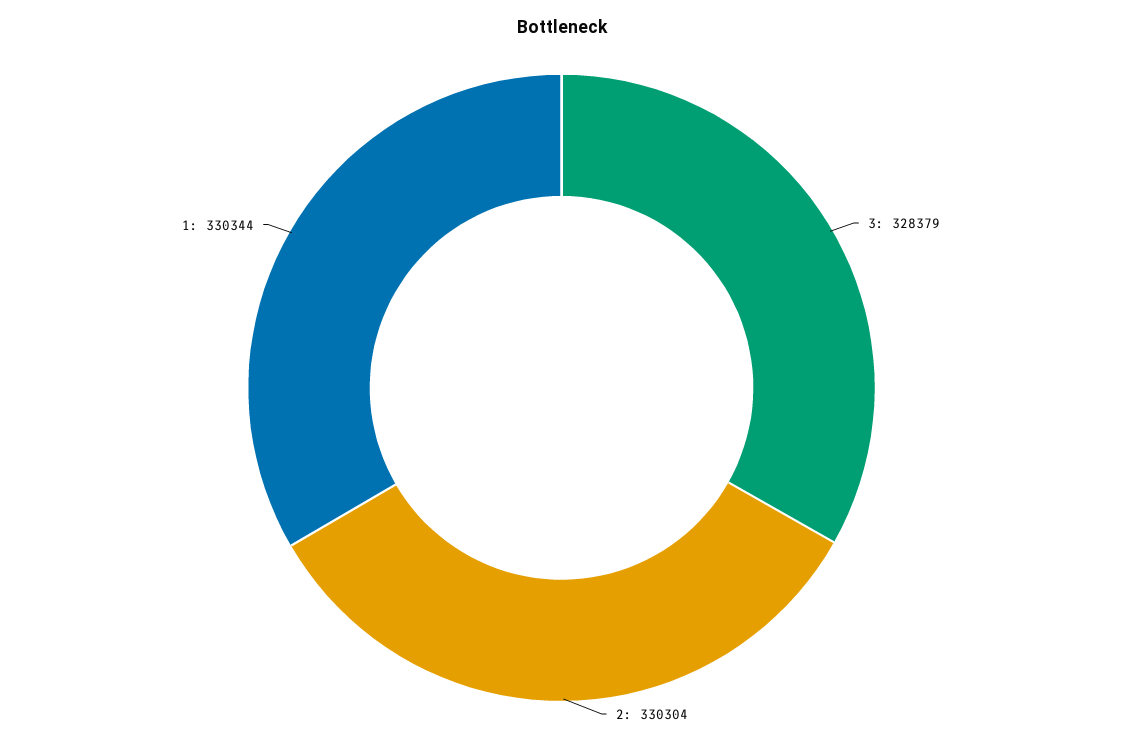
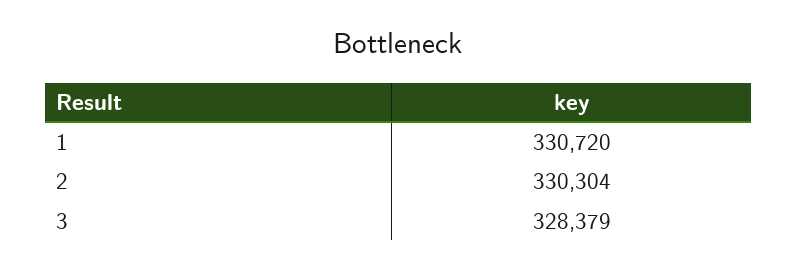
1: 330344 -> 330720

